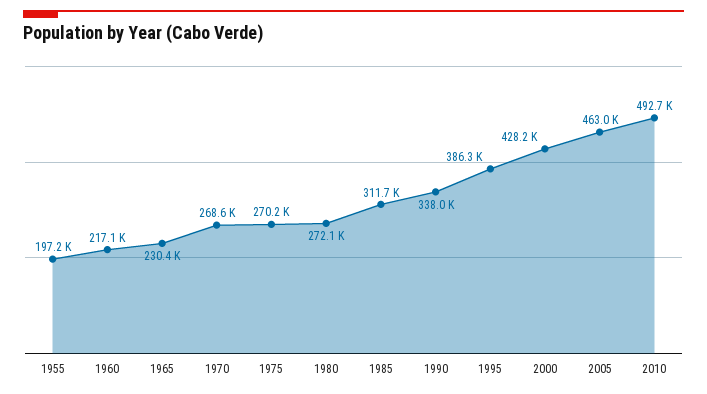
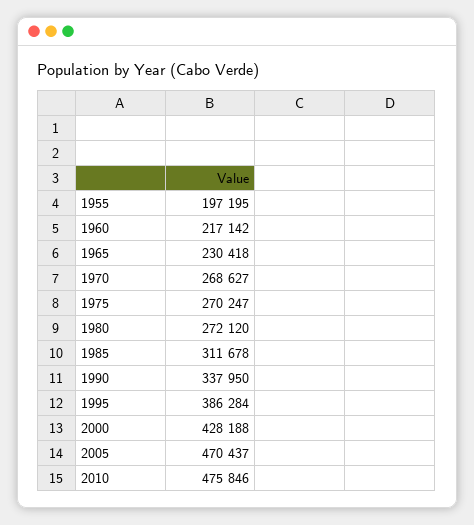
2005: 463000 -> 470437
2010: 492700 -> 475846

